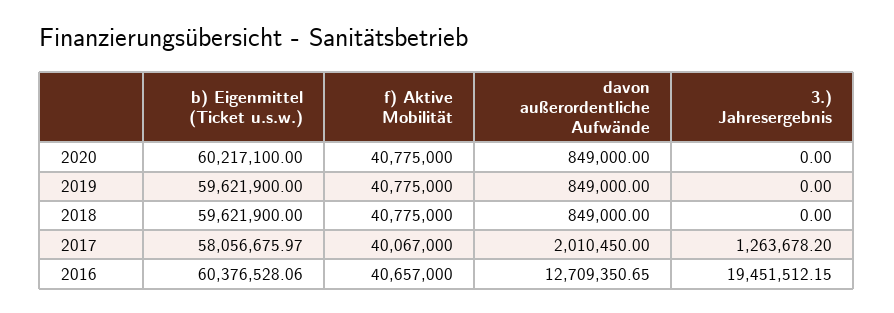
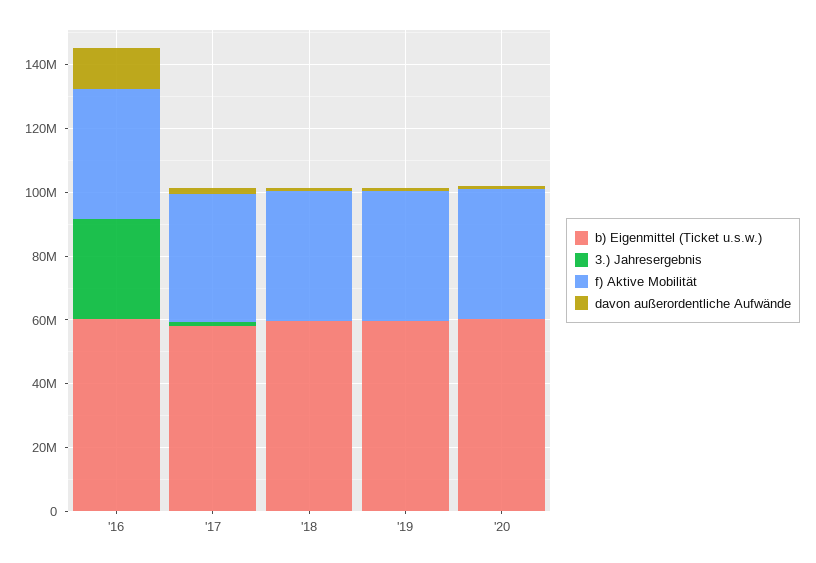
3.) Jahresergebnis, 2016: 19451512.15 -> 30000000

